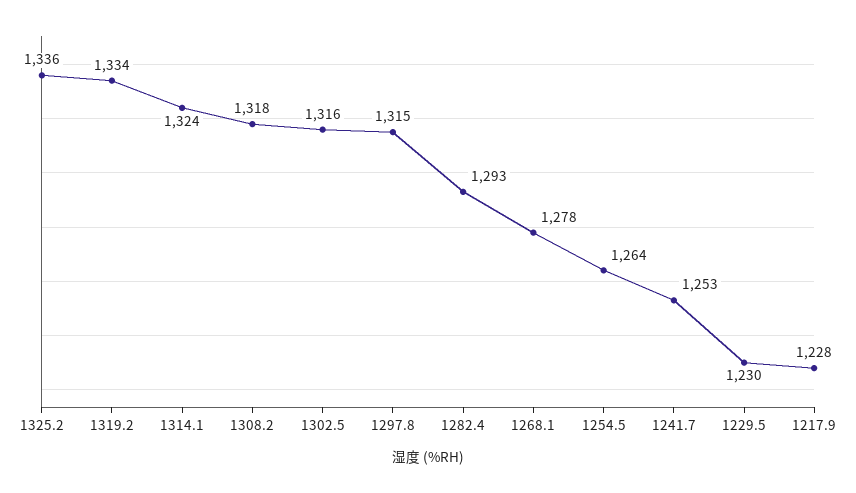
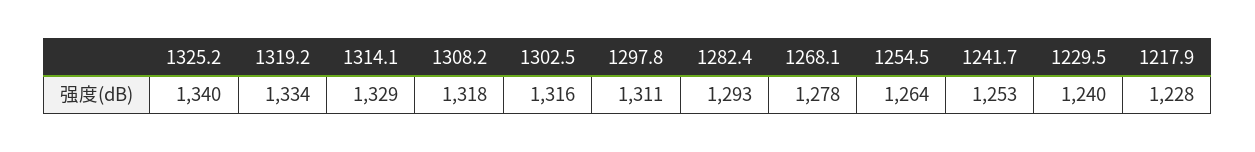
1325.2: 1336 -> 1340
1314.1: 1324 -> 1329
1297.8: 1315 -> 1311
1229.5: 1230 -> 1240

